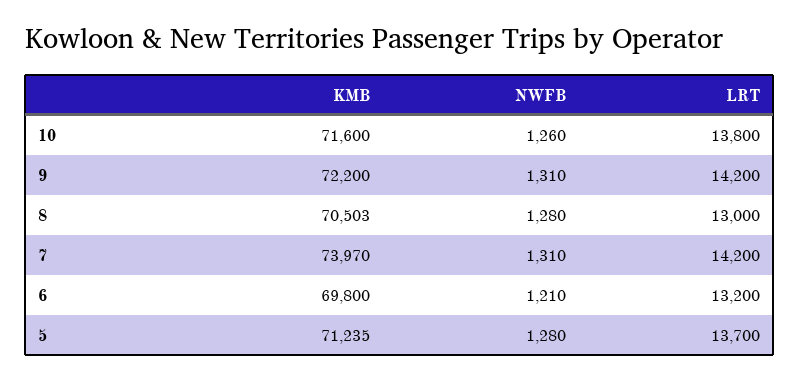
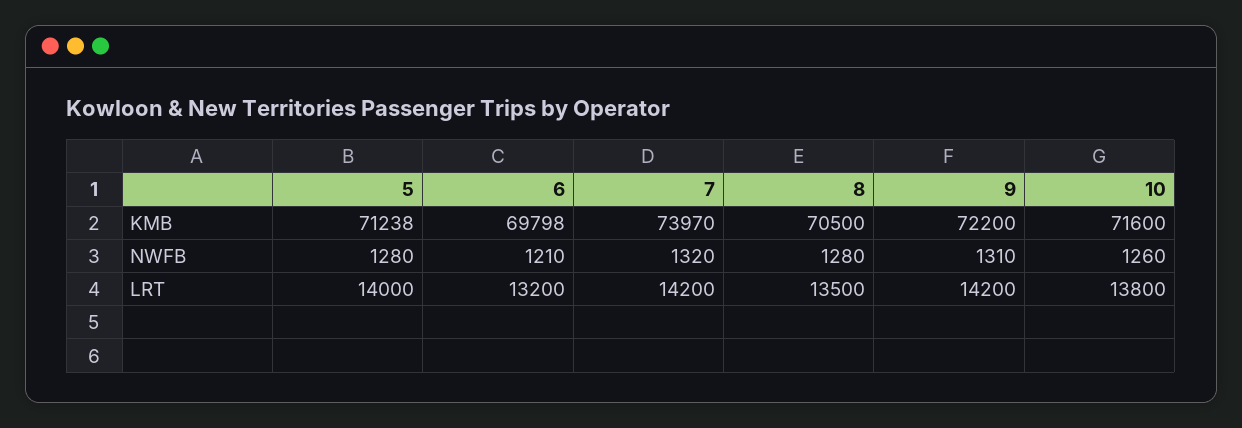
KMB, 8: 70503 -> 70500
LRT, 8: 13000 -> 13500
NWFB, 7: 1310 -> 1320
KMB, 6: 69800 -> 69798
KMB, 5: 71235 -> 71238
LRT, 5: 13700 -> 14000

